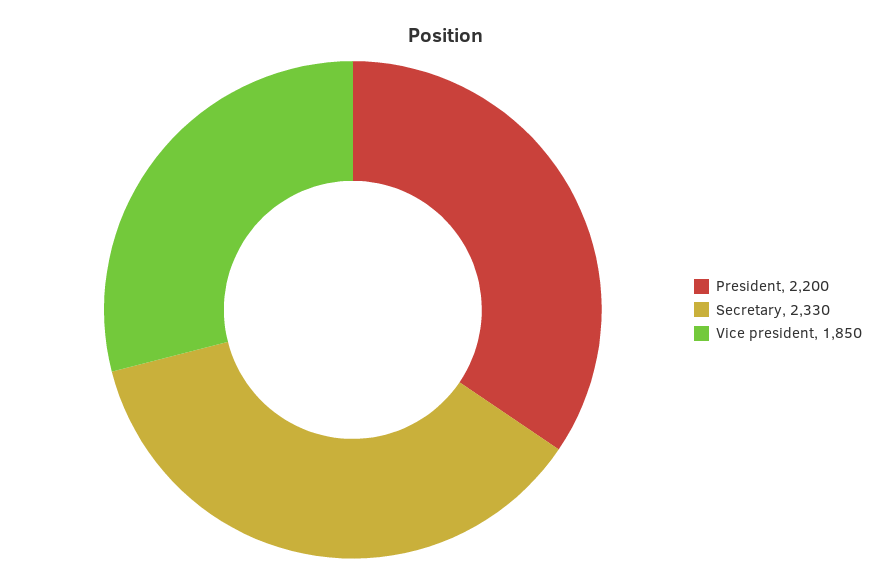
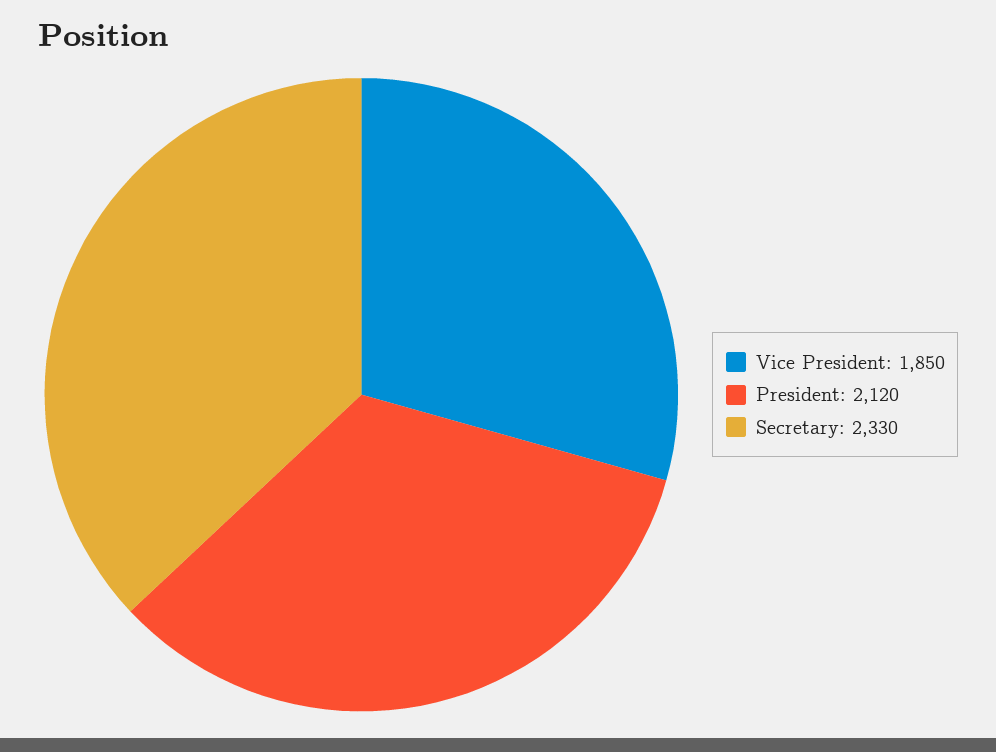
President: 2200 -> 2120

